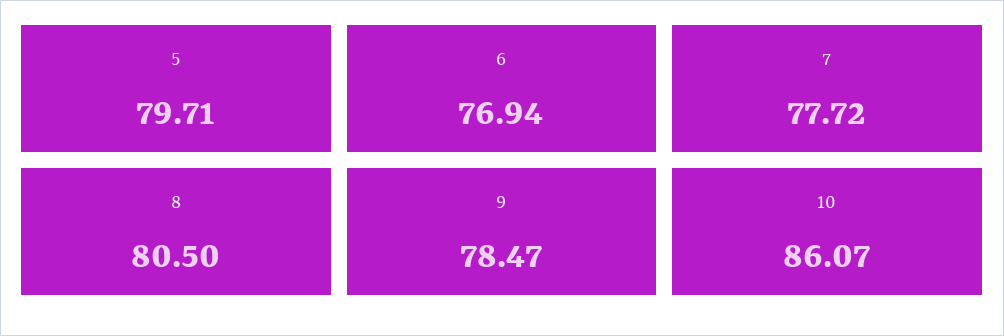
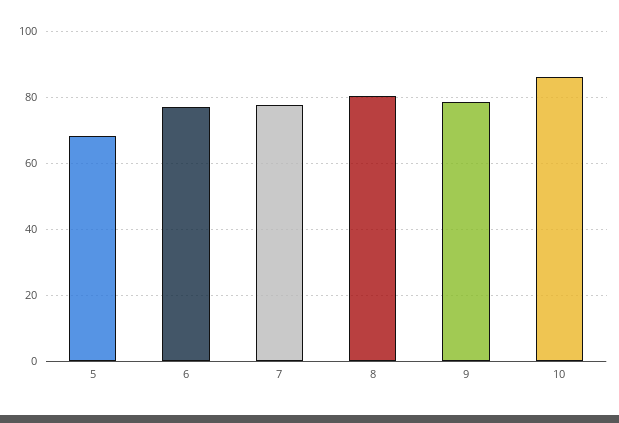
5: 79.71 -> 68

